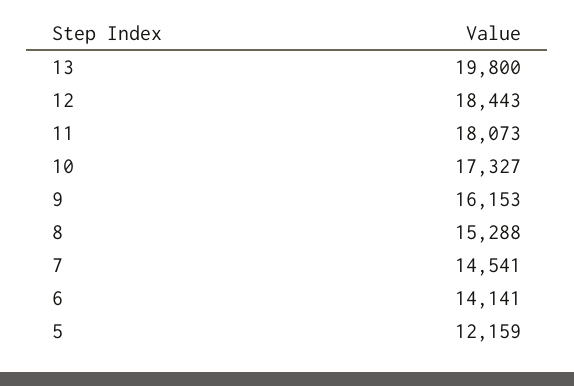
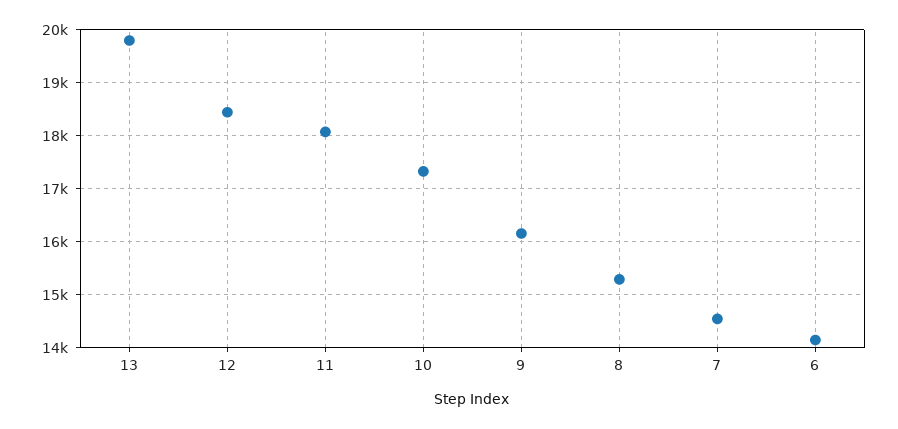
5: 12159 -> none

